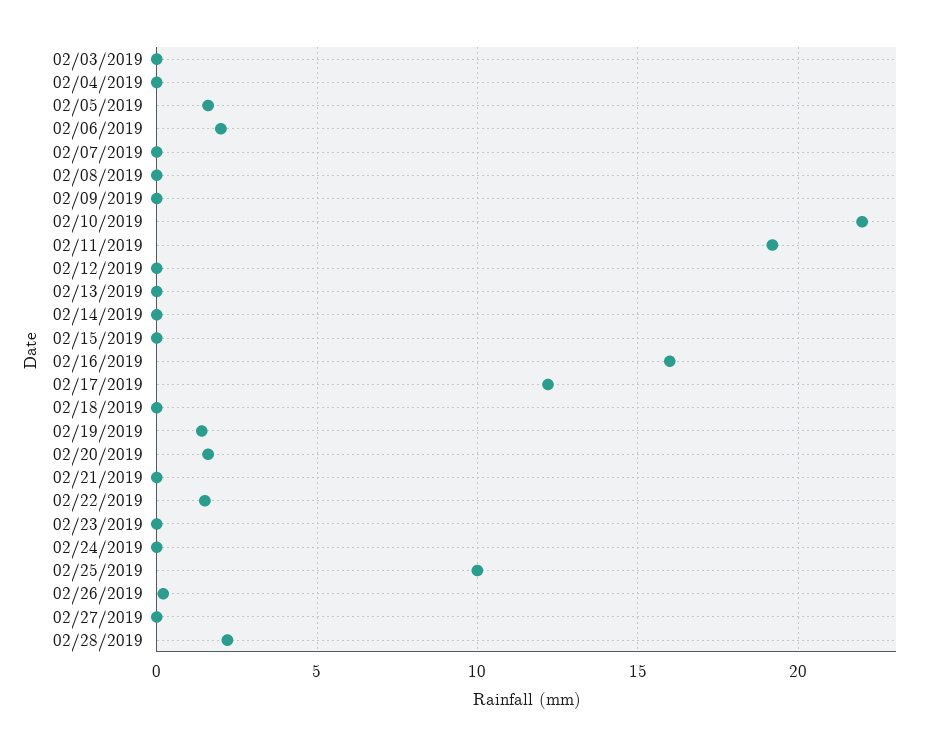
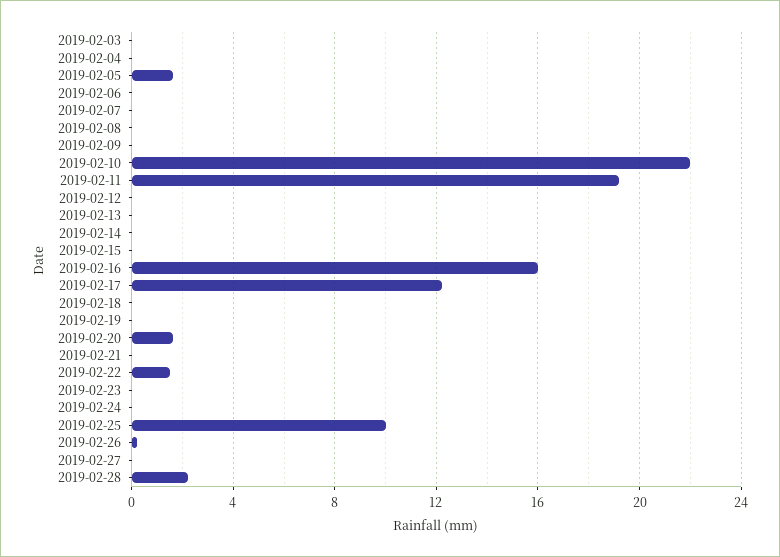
02/06/2019: 2 -> 0
02/19/2019: 1.5 -> 0

